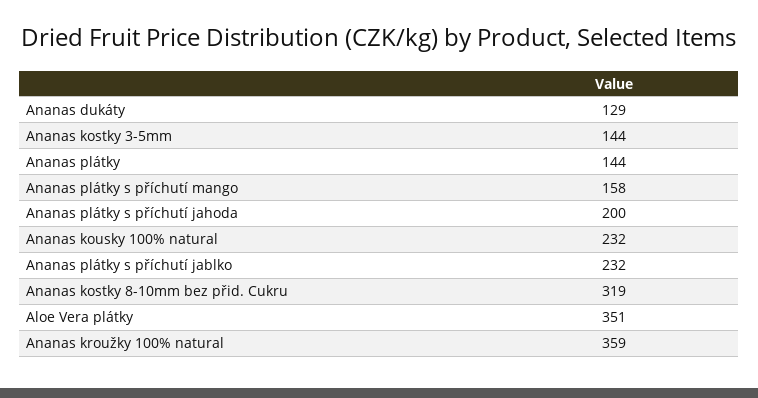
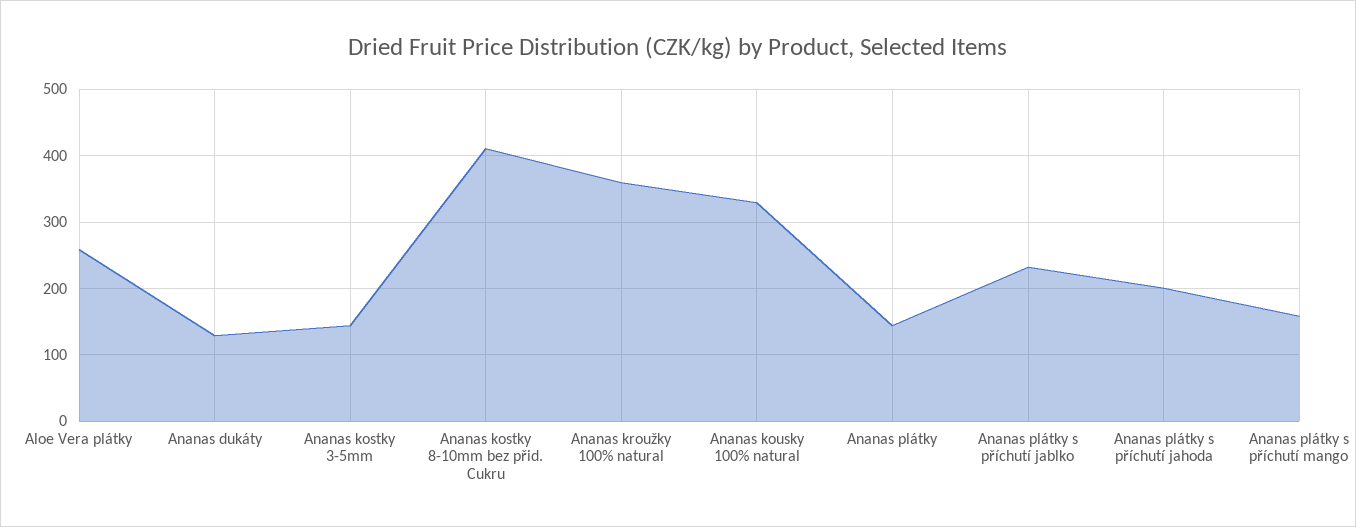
Ananas kousky 100% natural: 232 -> 330
Ananas kostky 8-10mm bez přid. Cukru: 319 -> 410
Aloe Vera plátky: 351 -> 260

